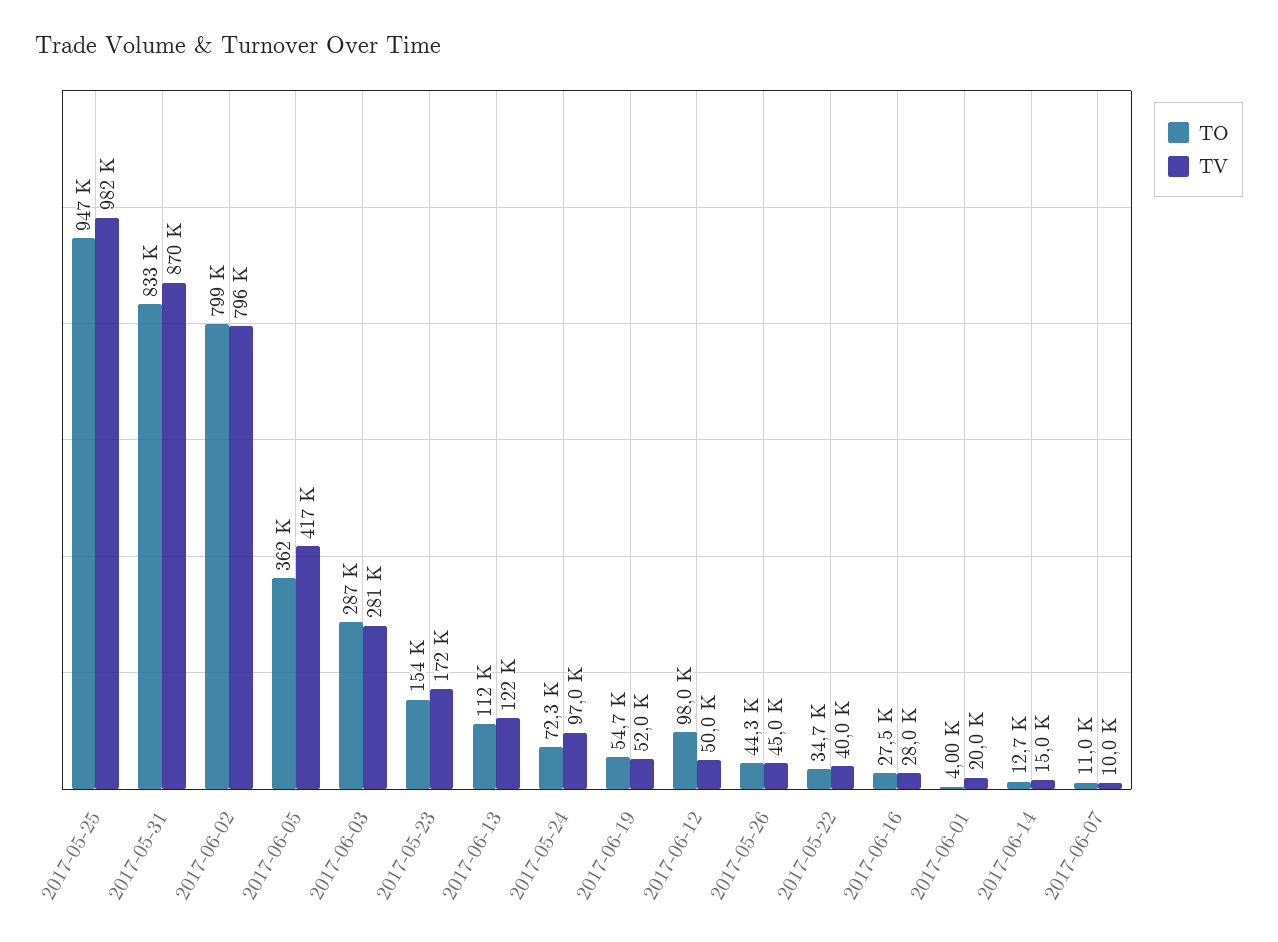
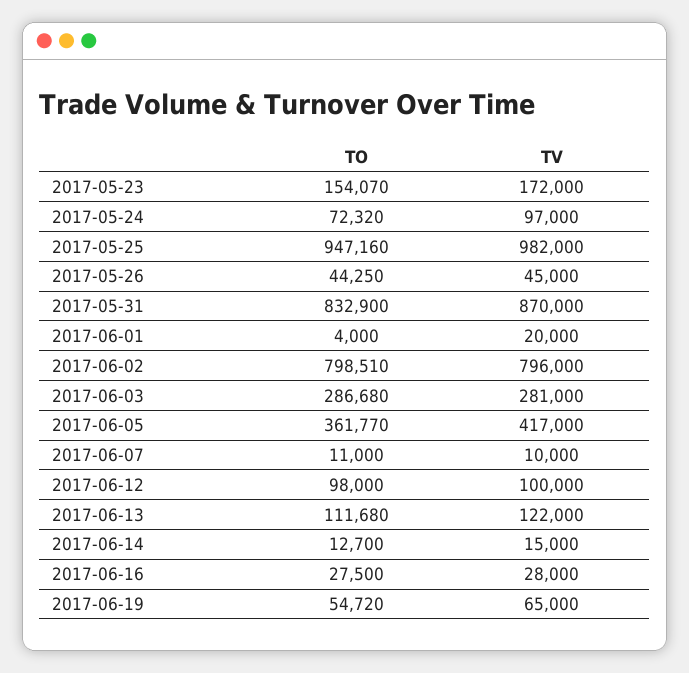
TV, 2017-06-19: 52000 -> 65000
TV, 2017-06-12: 50000 -> 100000
TO, 2017-05-22: 34700 -> none
TV, 2017-05-22: 40000 -> none

